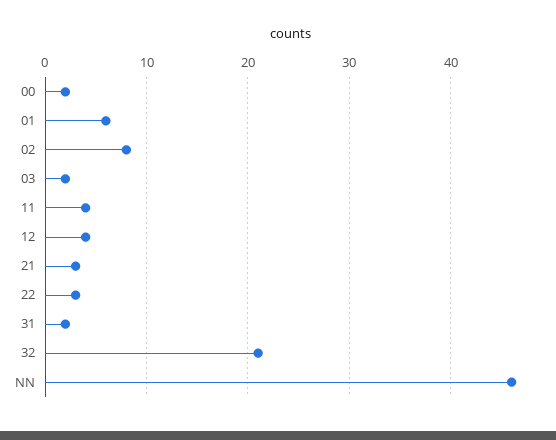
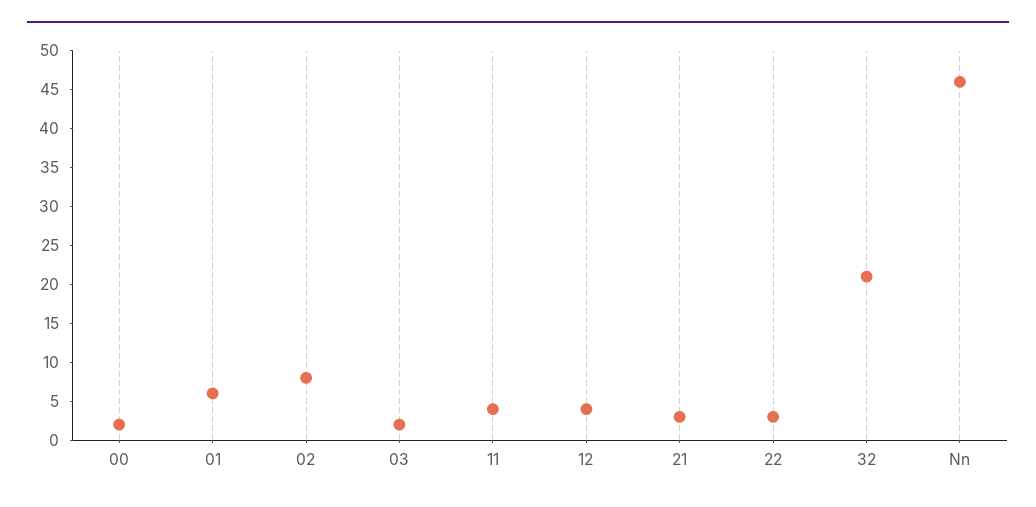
31: 2 -> none

